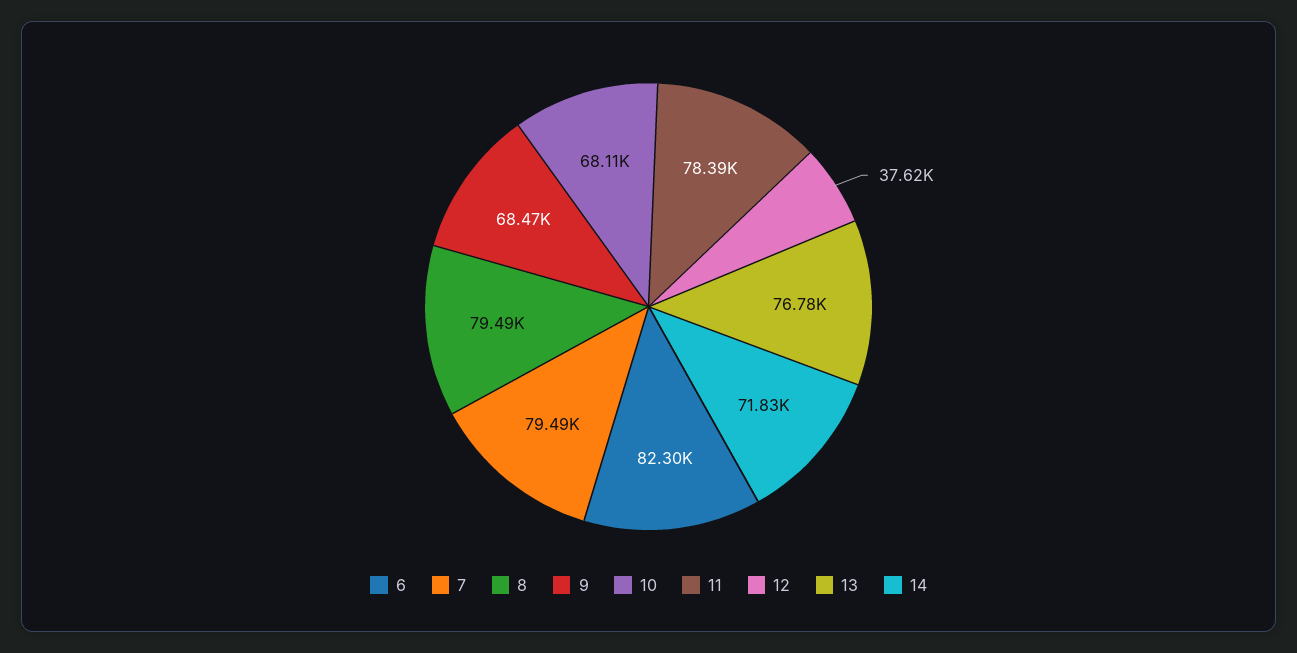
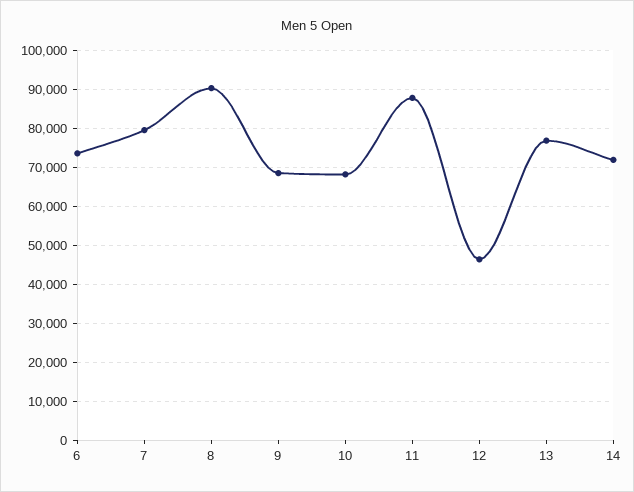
6: 82300 -> 74000
8: 79490 -> 90000
11: 78390 -> 88000
12: 37620 -> 46000

